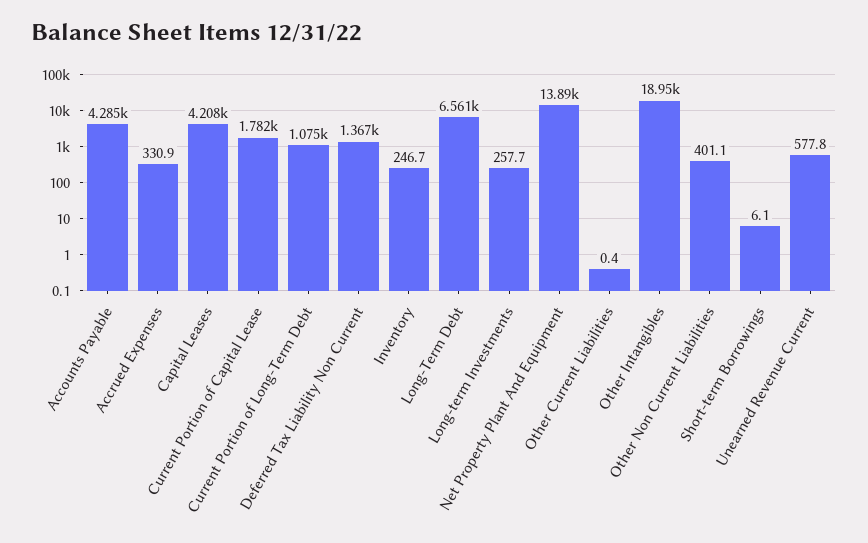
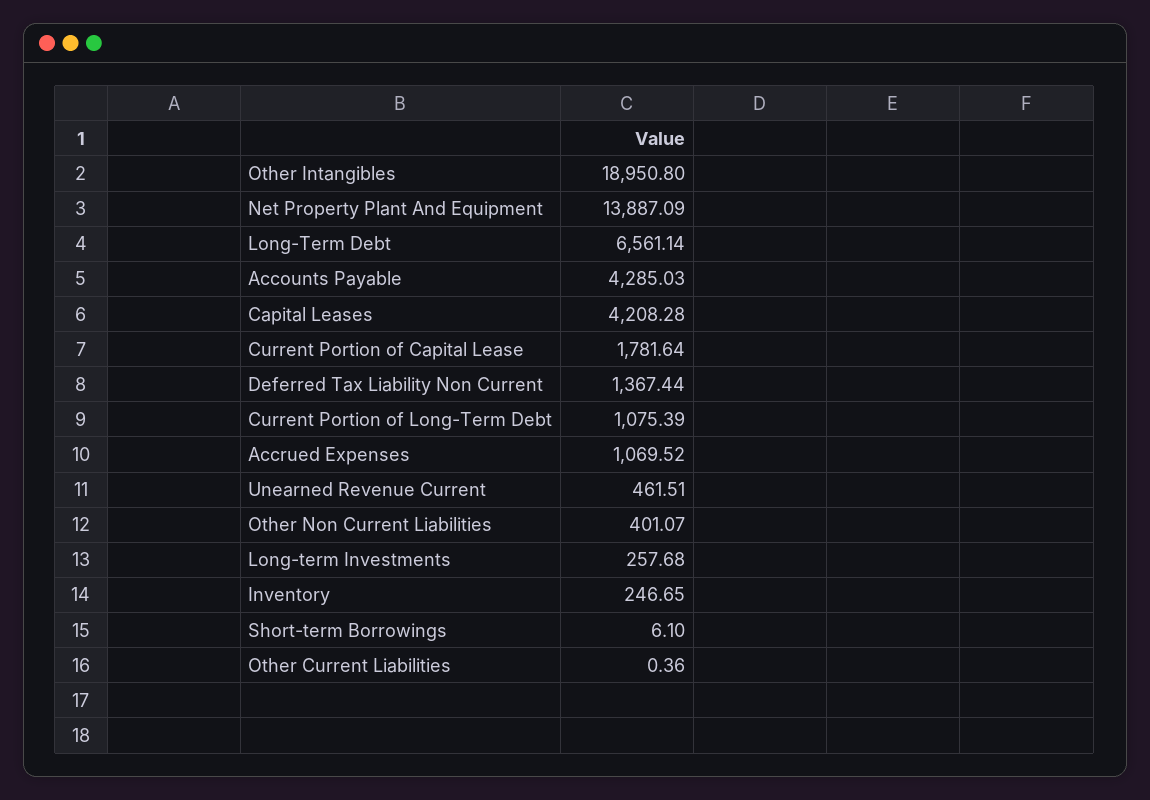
Accrued Expenses: 330.9 -> 1069.52
Unearned Revenue Current: 577.8 -> 461.51

